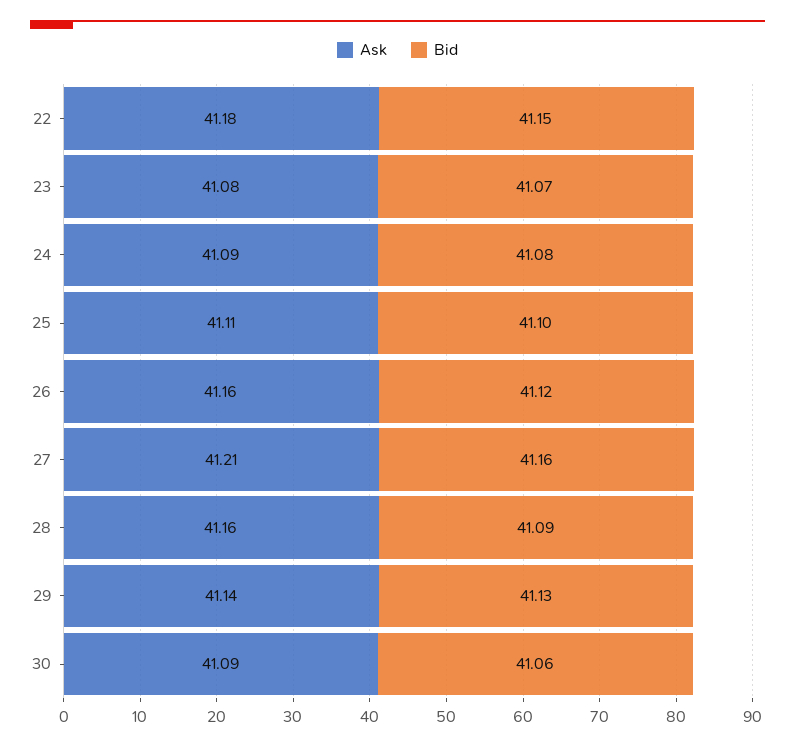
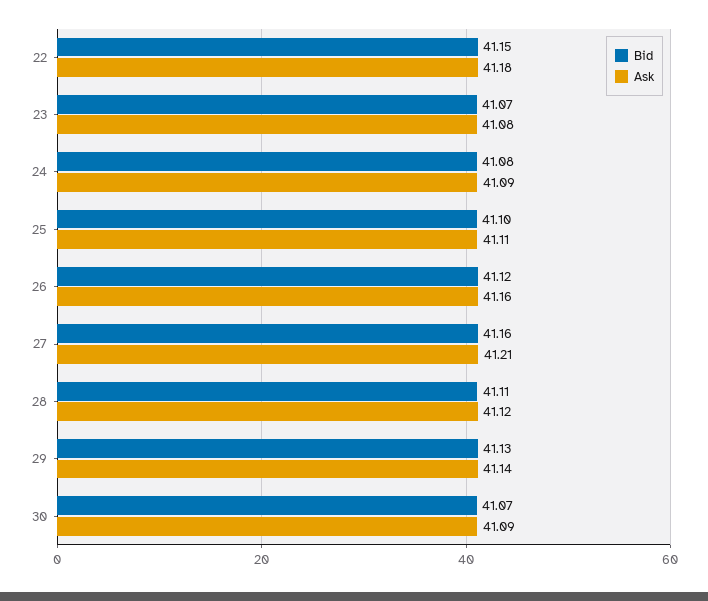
Ask, 28: 41.16 -> 41.12
Bid, 28: 41.09 -> 41.11
Bid, 30: 41.06 -> 41.07

